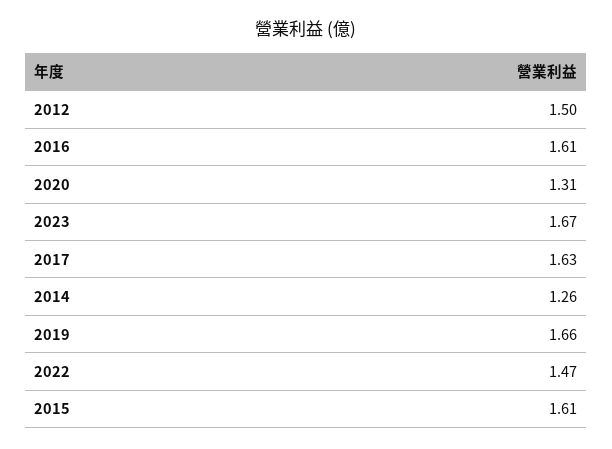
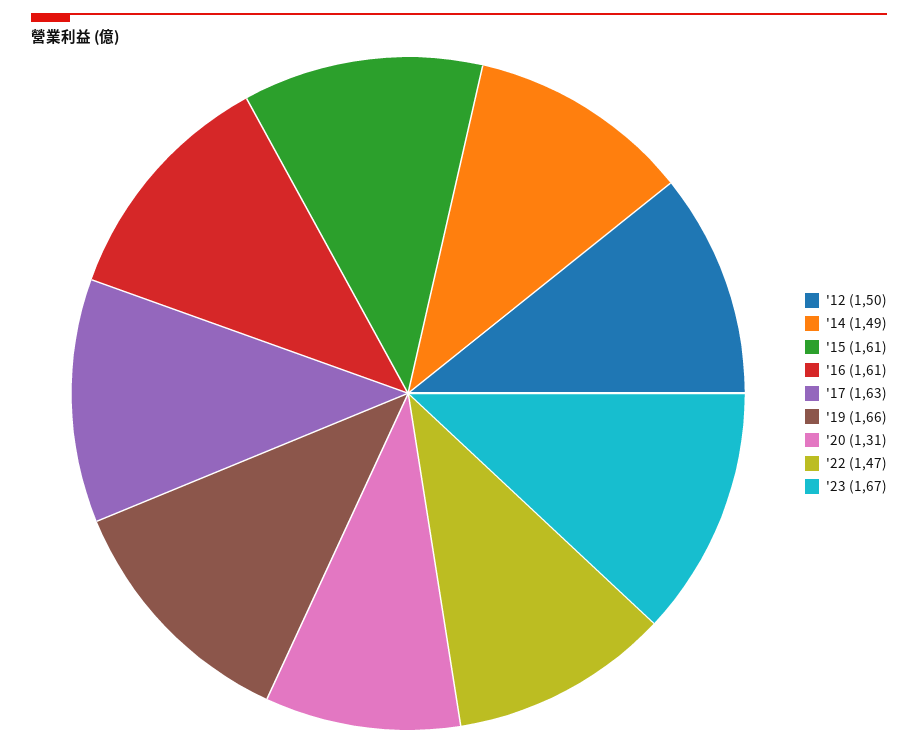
2014: 1.26 -> 1.49

